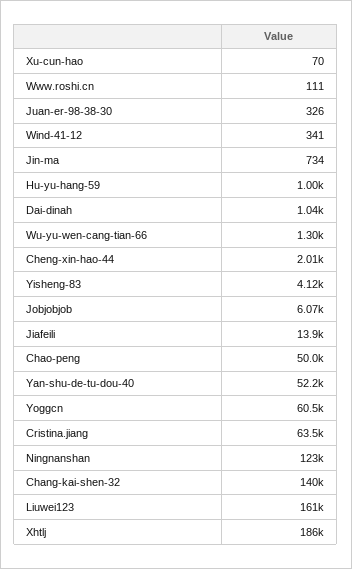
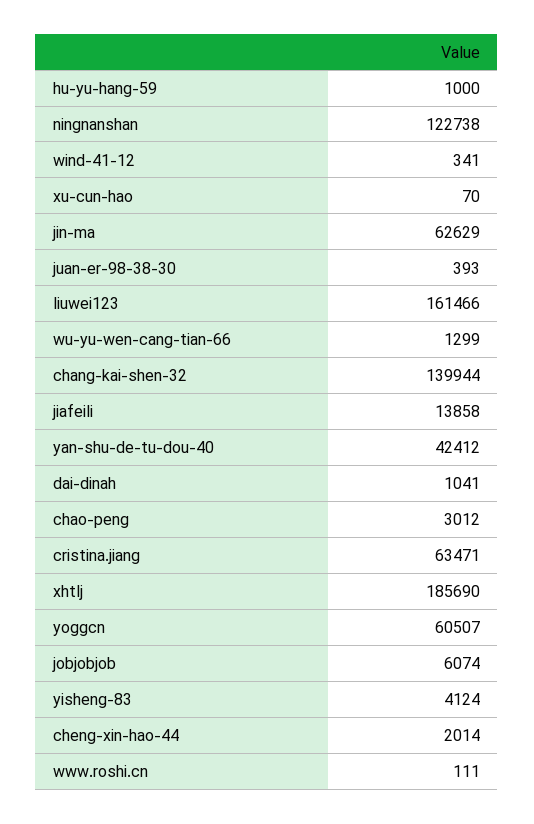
Juan-er-98-38-30: 326 -> 393
Jin-ma: 734 -> 62629
Chao-peng: 50000 -> 3012
Yan-shu-de-tu-dou-40: 52200 -> 42412

